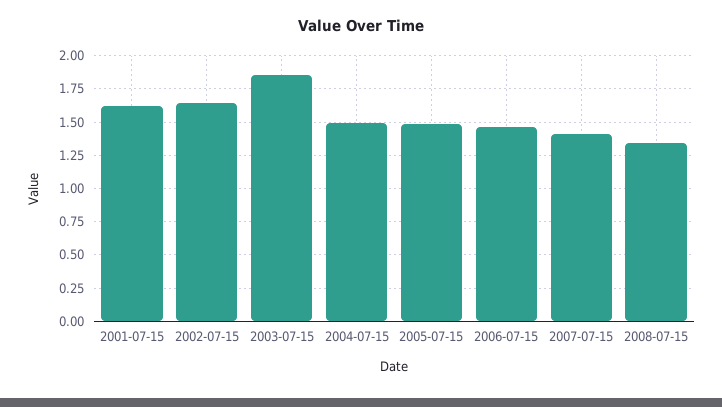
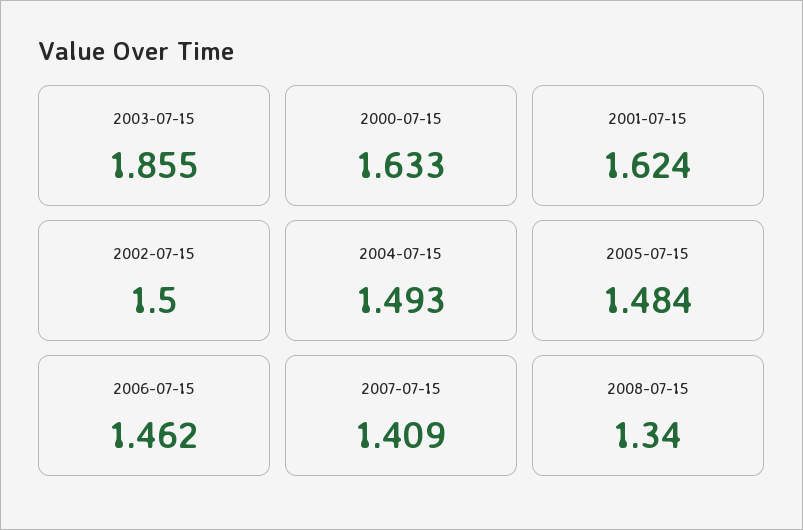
2002-07-15: 1.65 -> 1.5
2000-07-15: none -> 1.633

